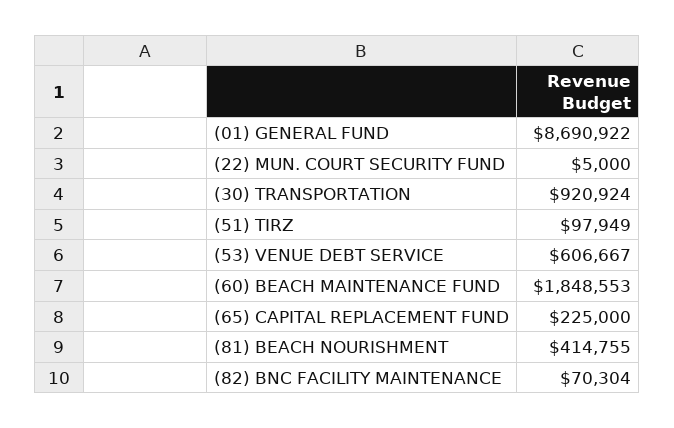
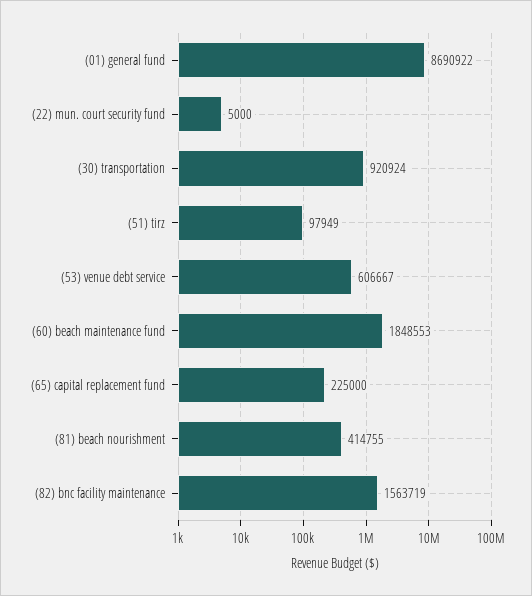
(82) BNC FACILITY MAINTENANCE: 70304 -> 1563719

